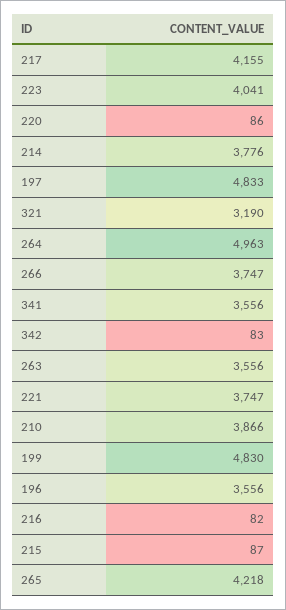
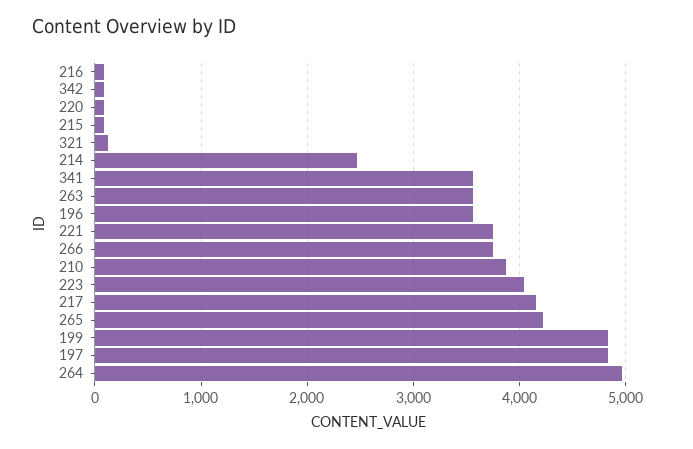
214: 3776 -> 2500
321: 3190 -> 100

